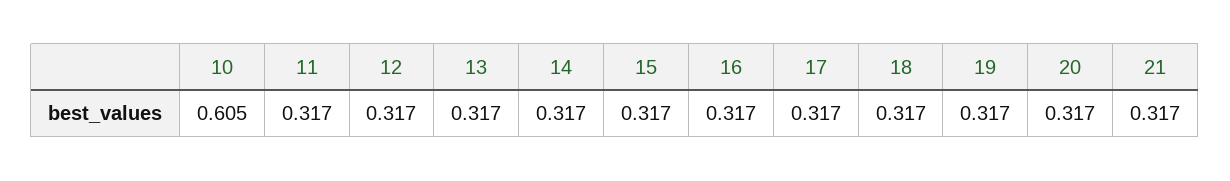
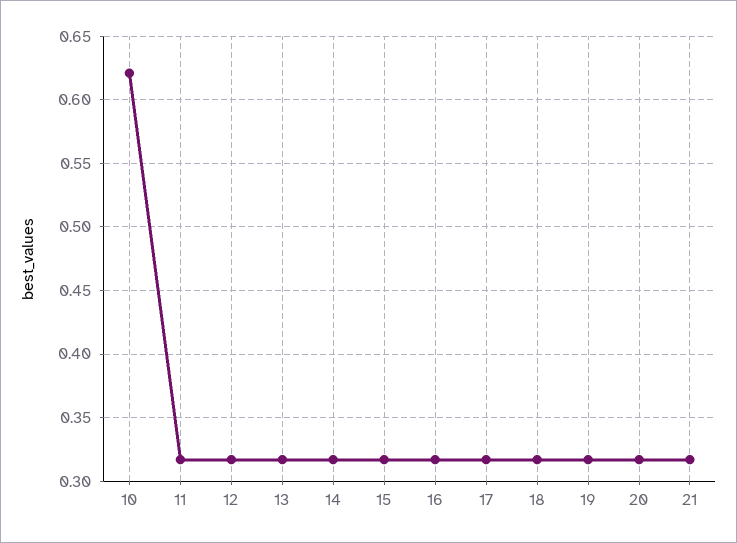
10: 0.605 -> 0.62

